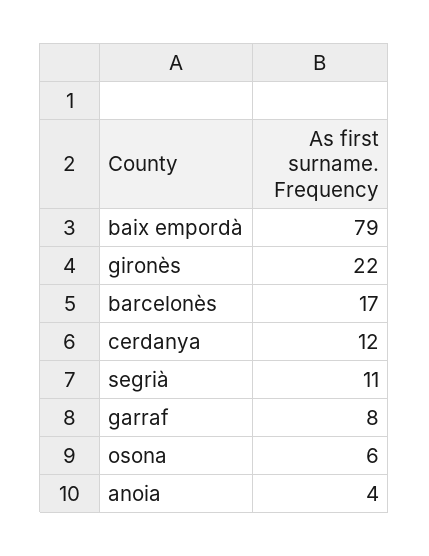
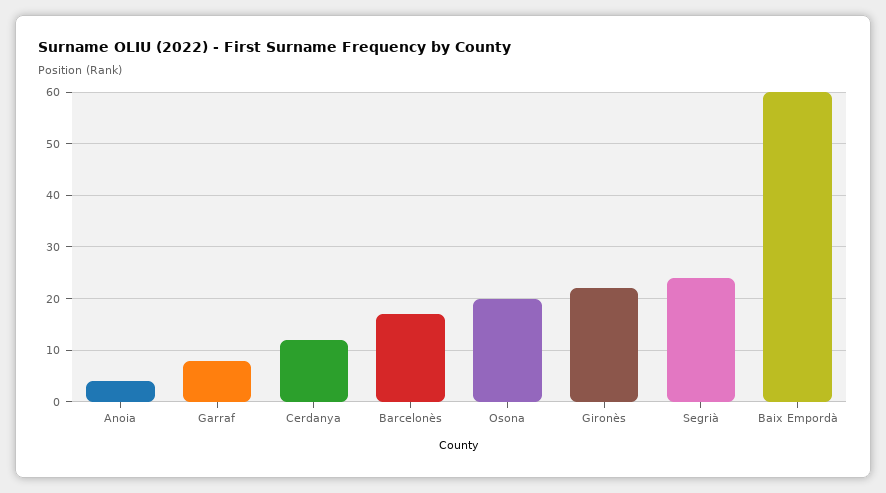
baix empordà: 79 -> 60
segrià: 11 -> 25
osona: 6 -> 20

